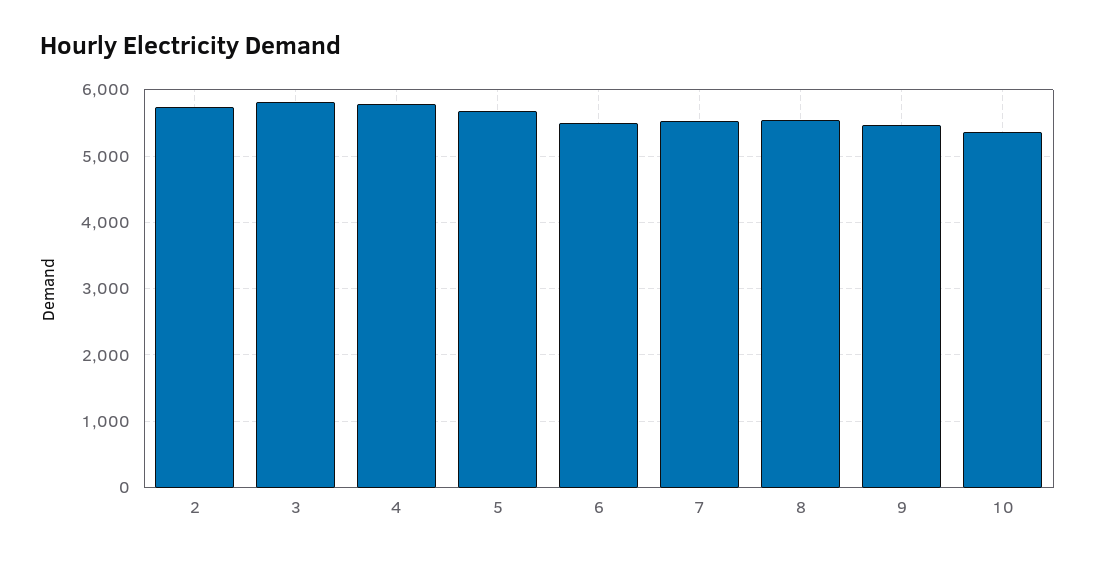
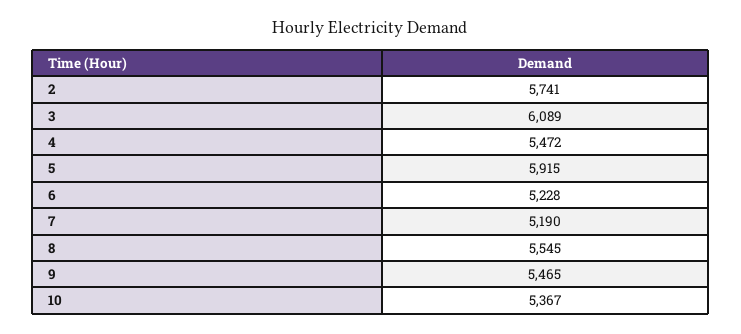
3: 5800 -> 6089
4: 5800 -> 5472
5: 5700 -> 5915
6: 5500 -> 5228
7: 5500 -> 5190

